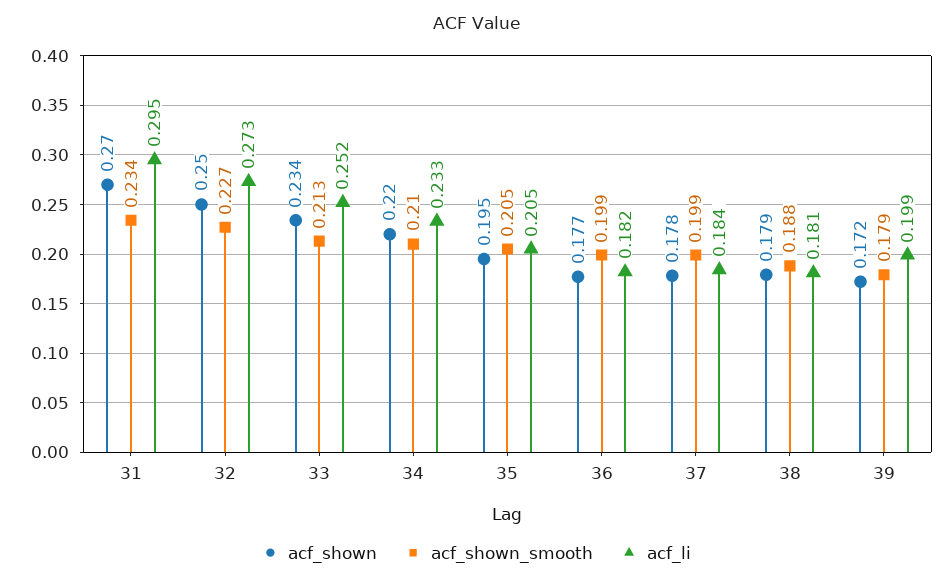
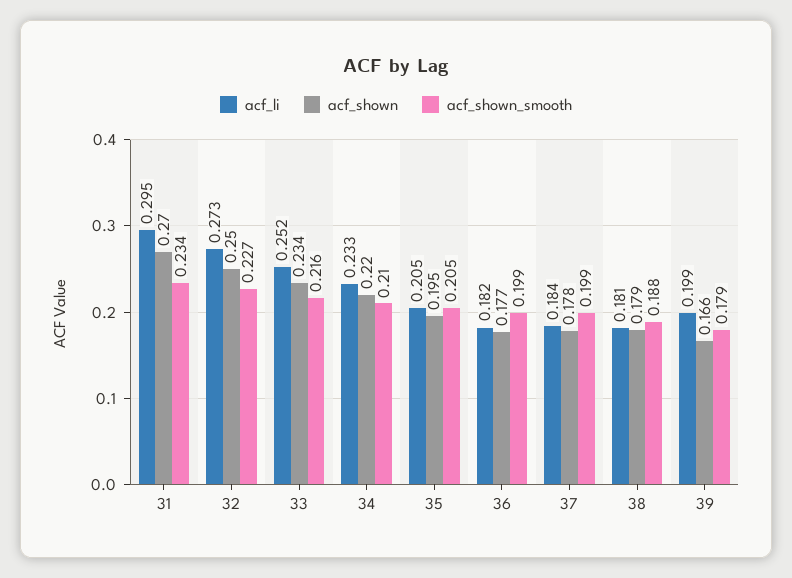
acf_shown_smooth, 33: 0.213 -> 0.216
acf_shown, 39: 0.172 -> 0.166

